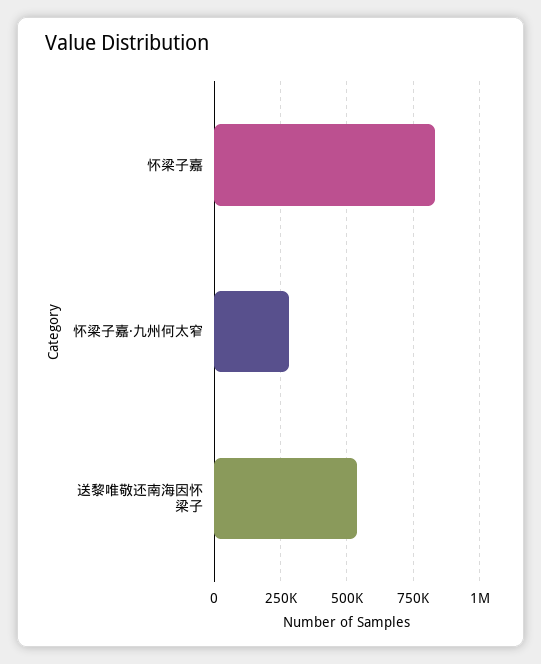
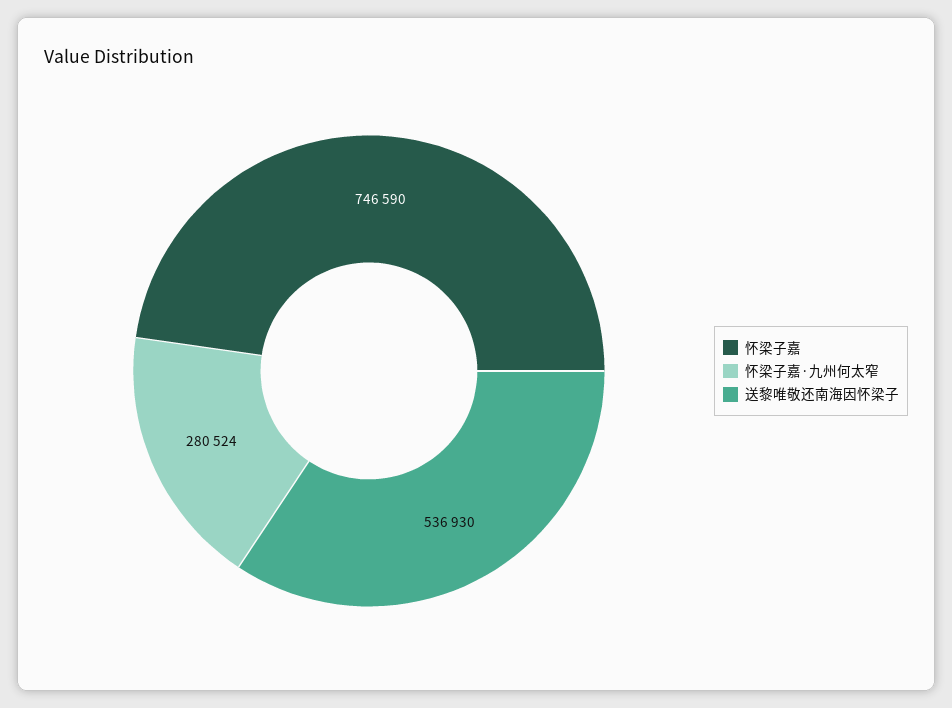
怀梁子嘉: 825000 -> 746590

